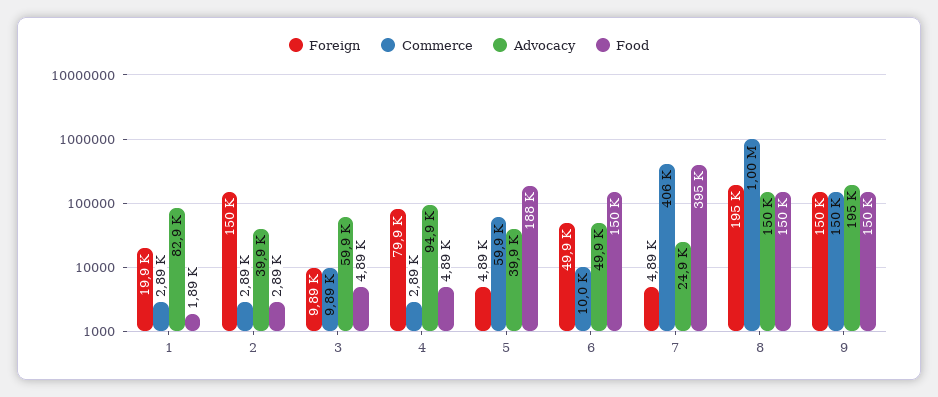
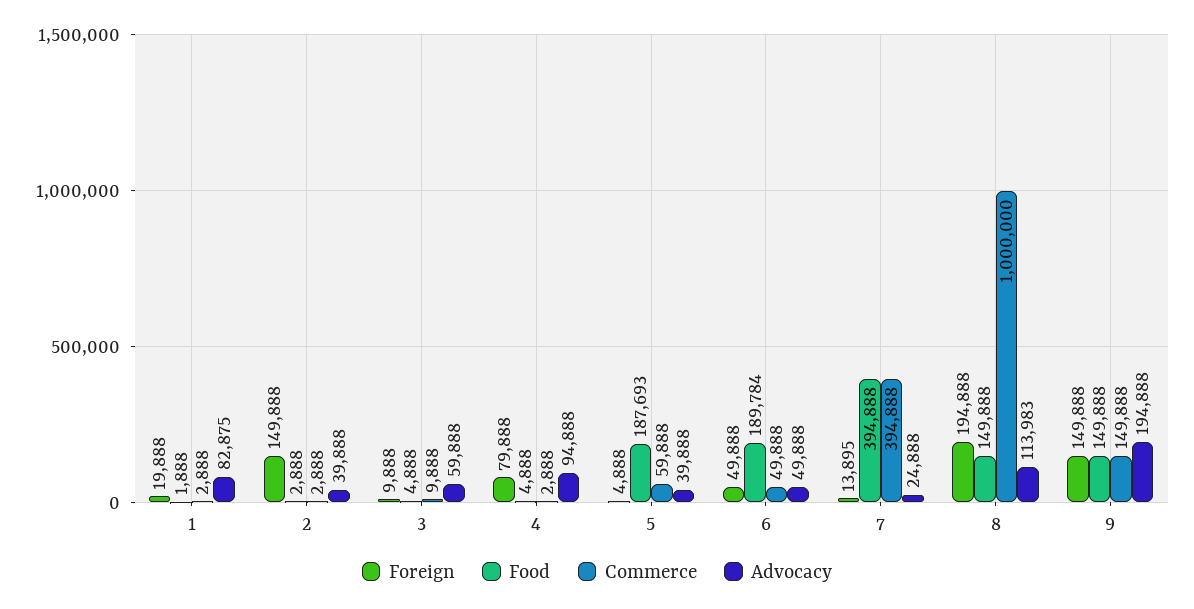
Commerce, 6: 10000 -> 49888
Food, 6: 150000 -> 189784
Foreign, 7: 4890 -> 13895
Commerce, 7: 406000 -> 394888
Advocacy, 8: 150000 -> 113983

